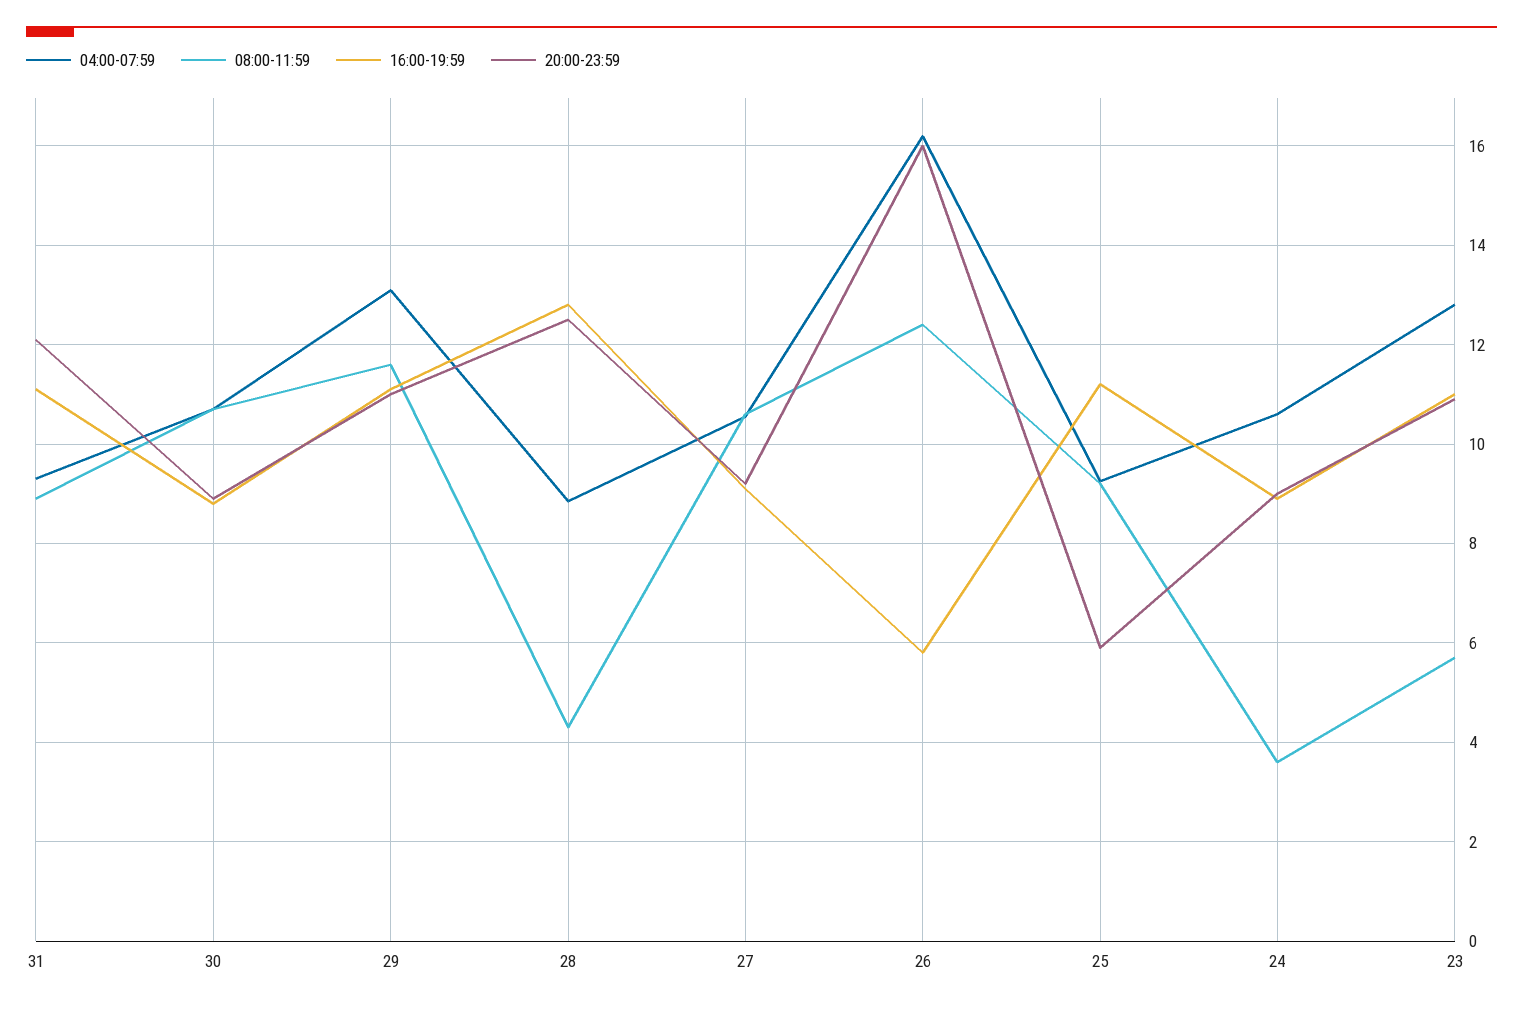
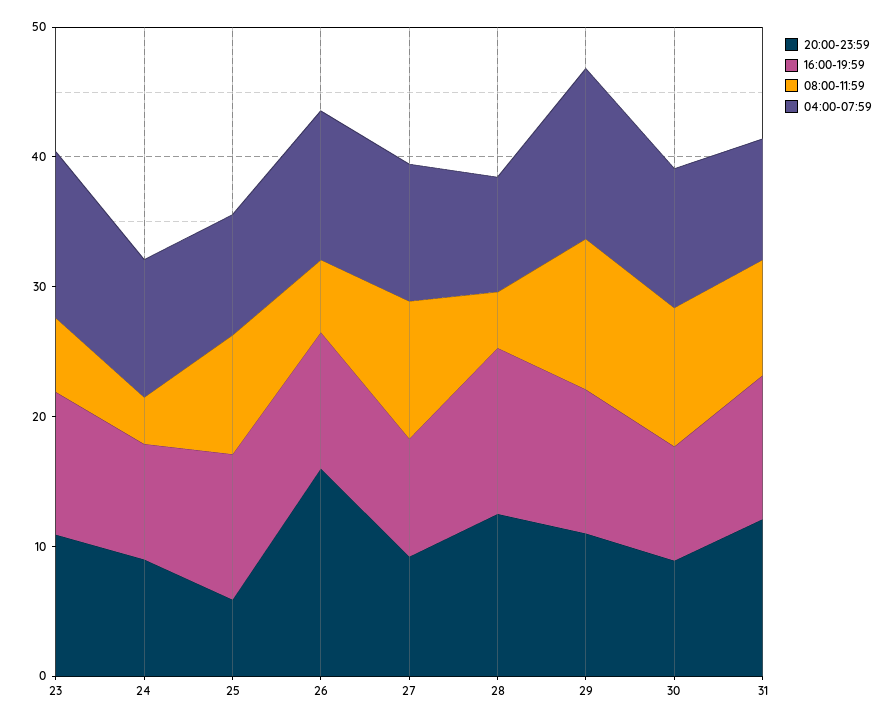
04:00-07:59, 26: 16.2 -> 12
08:00-11:59, 26: 12.4 -> 6
16:00-19:59, 26: 5.8 -> 10

